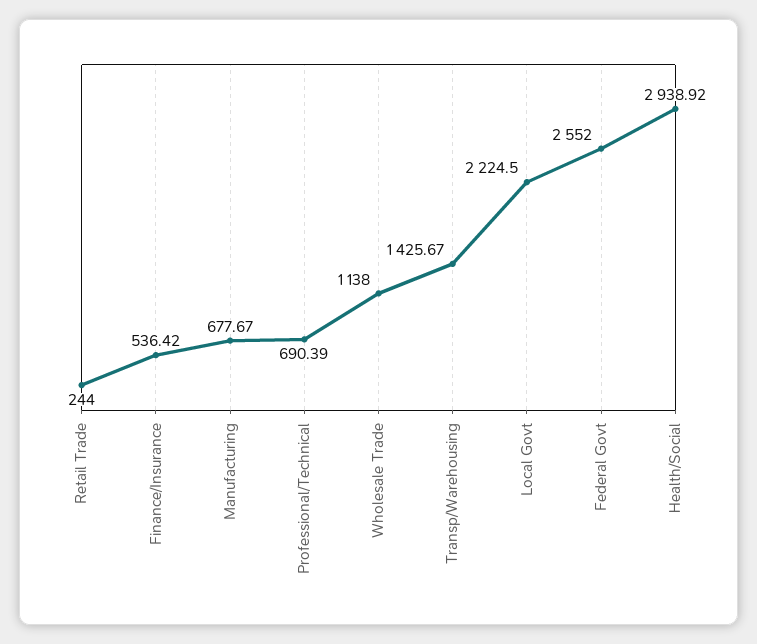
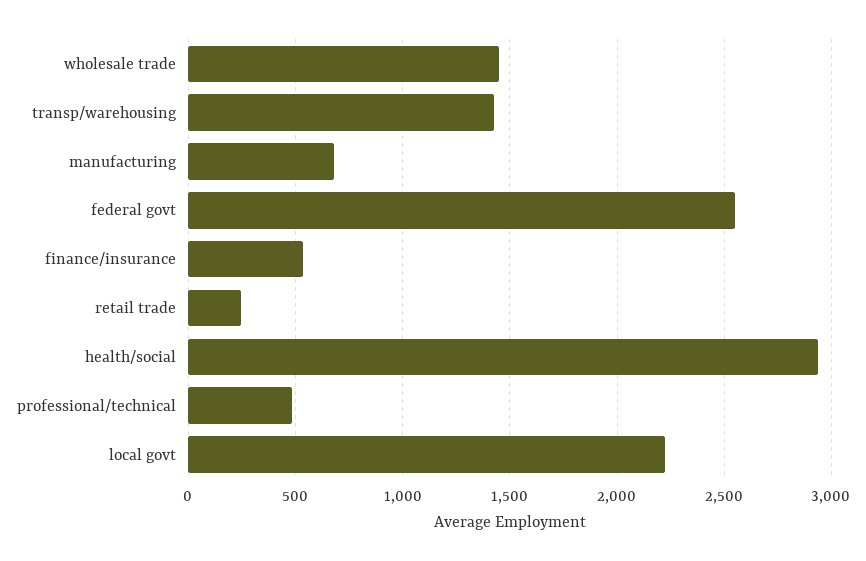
Professional/Technical: 690.39 -> 500
Wholesale Trade: 1138 -> 1450

